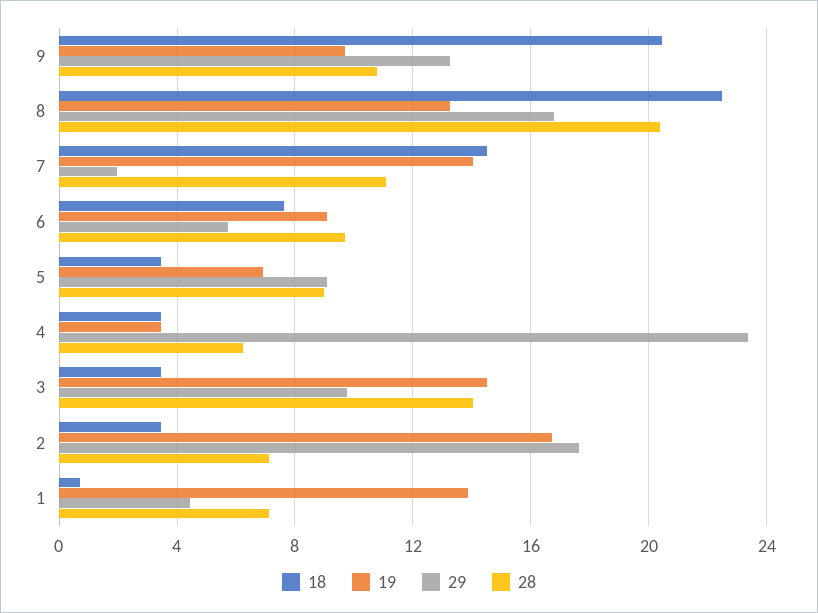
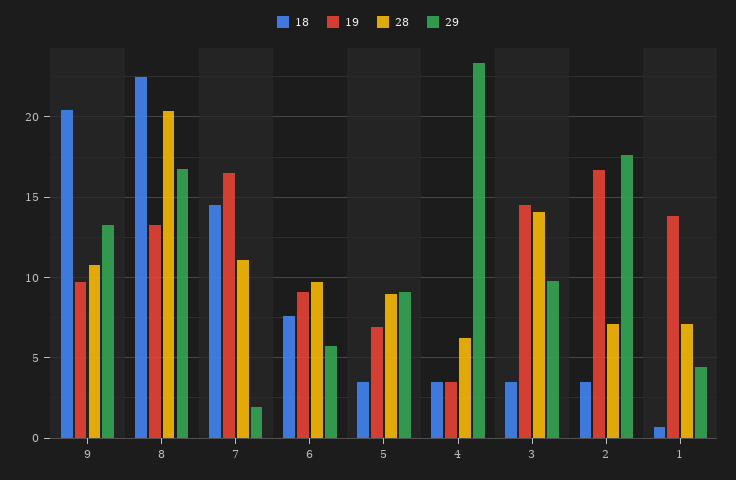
19, 7: 14 -> 16.5

